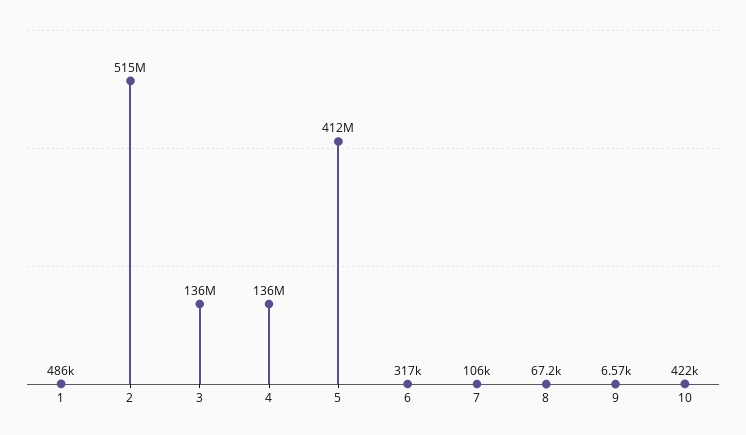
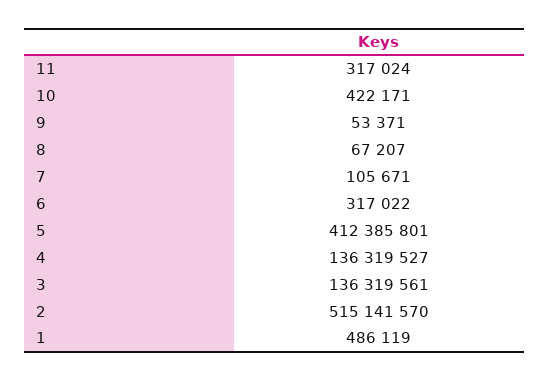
9: 6570 -> 53371
11: none -> 317024

